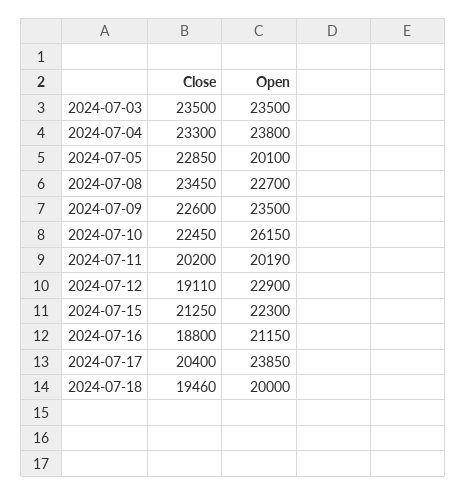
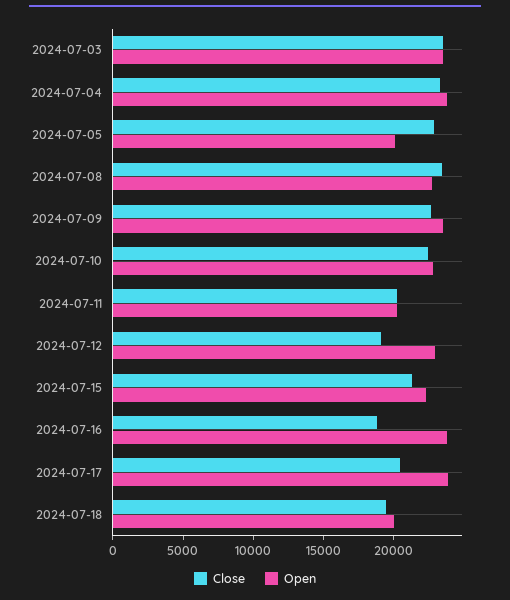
Open, 2024-07-10: 26150 -> 23000
Open, 2024-07-16: 21150 -> 24000

